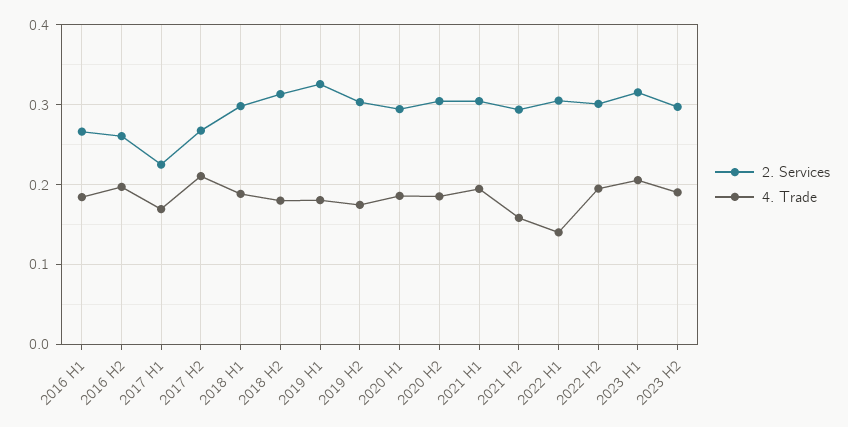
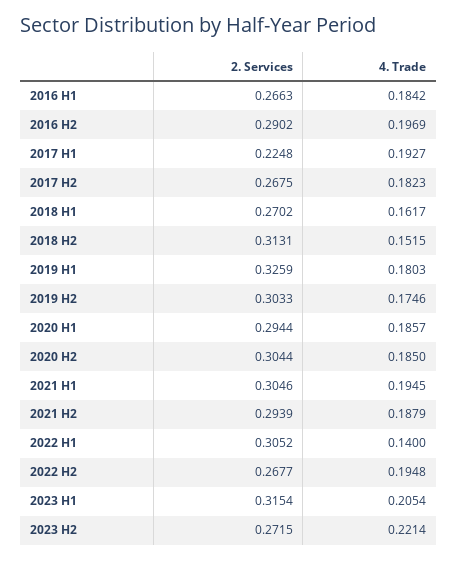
2. Services, 2016 H2: 0.26 -> 0.2902
4. Trade, 2017 H1: 0.17 -> 0.1927
4. Trade, 2017 H2: 0.21 -> 0.1823
2. Services, 2018 H1: 0.3 -> 0.2702
4. Trade, 2018 H1: 0.19 -> 0.1617
4. Trade, 2018 H2: 0.18 -> 0.1515
4. Trade, 2021 H2: 0.16 -> 0.1879
2. Services, 2022 H2: 0.3 -> 0.2677
2. Services, 2023 H2: 0.3 -> 0.2715
4. Trade, 2023 H2: 0.19 -> 0.2214

